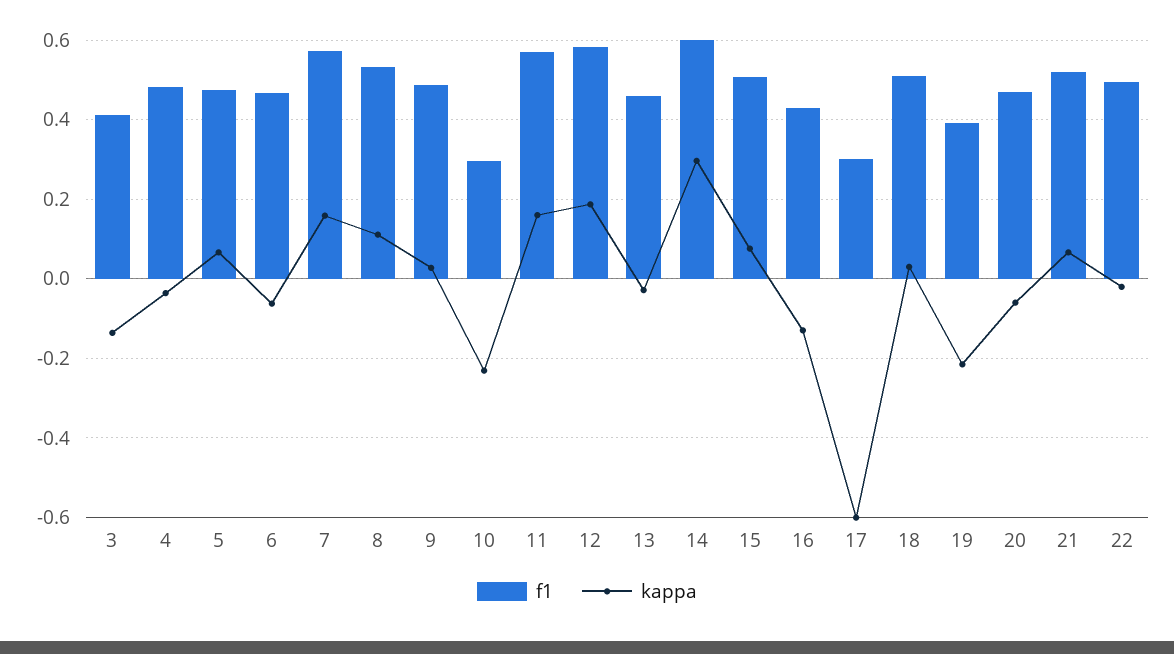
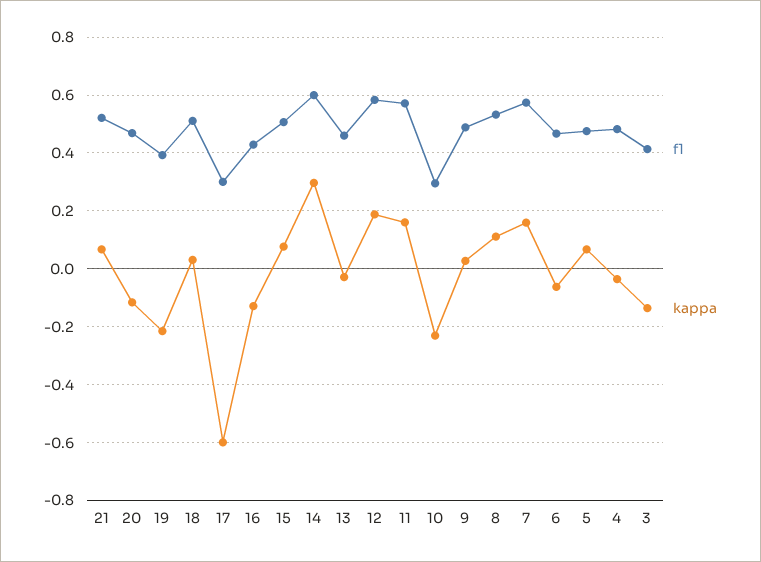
kappa, 20: -0.06 -> -0.125
f1, 22: 0.5 -> none
kappa, 22: -0.02 -> none

